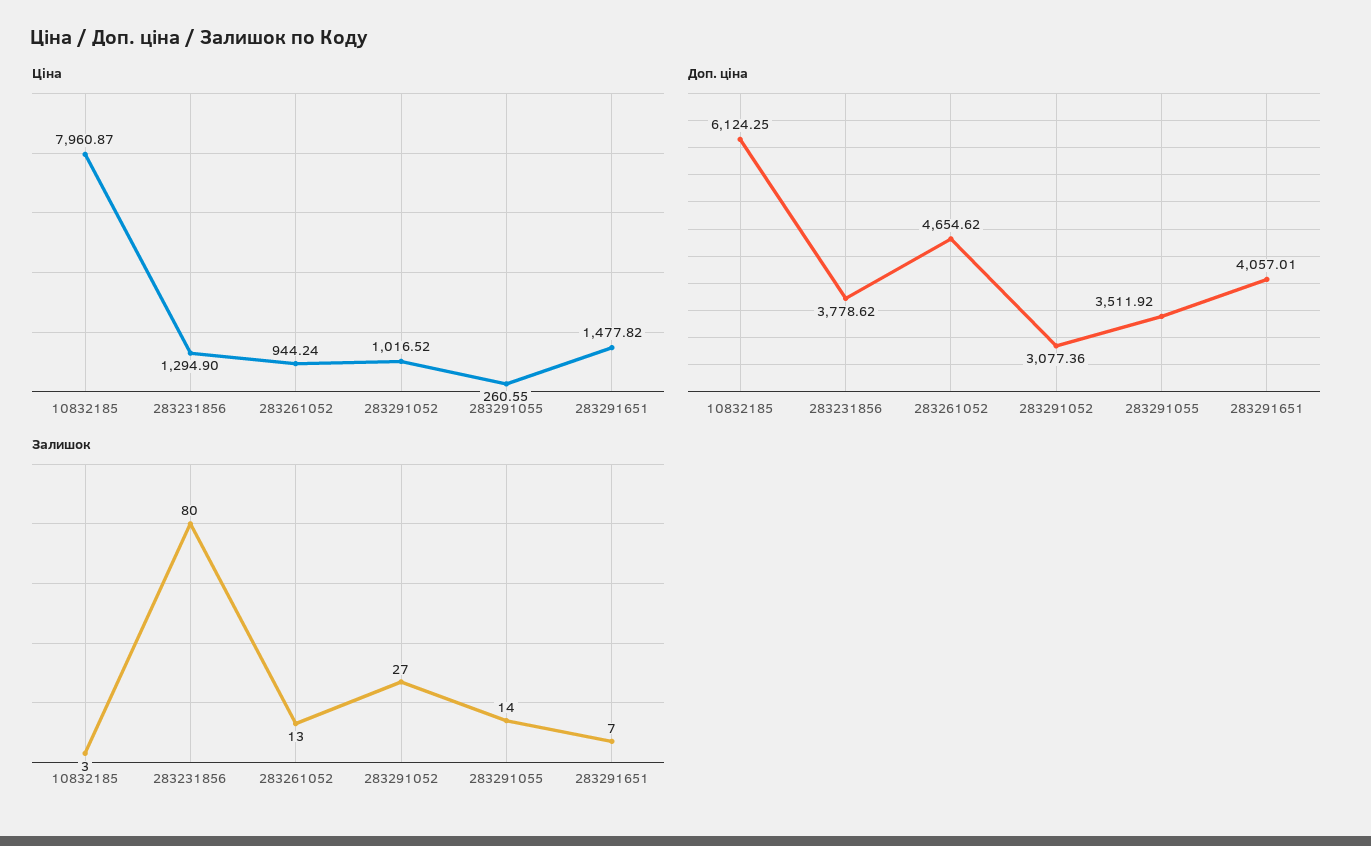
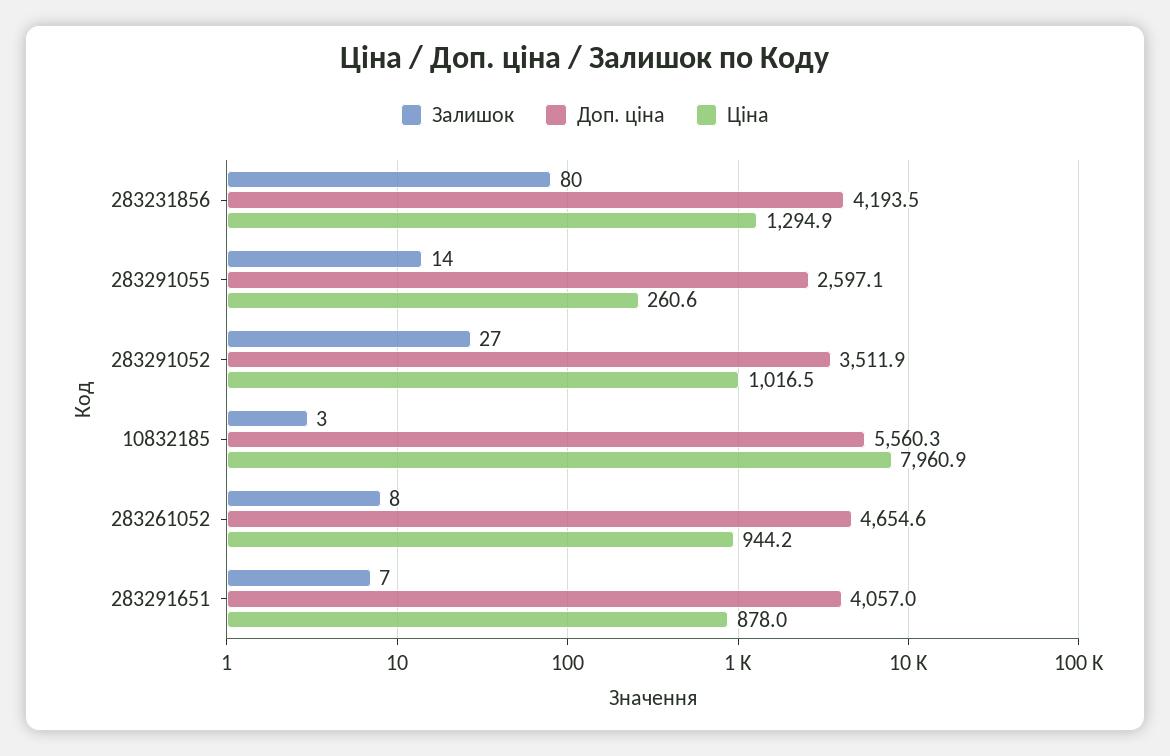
Ціна, 283291651: 1477.82 -> 878
Доп. ціна, 10832185: 6124.25 -> 5560.3
Доп. ціна, 283231856: 3778.62 -> 4193.5
Доп. ціна, 283291052: 3077.36 -> 3511.9
Доп. ціна, 283291055: 3511.92 -> 2597.1
Залишок, 283261052: 13 -> 8

